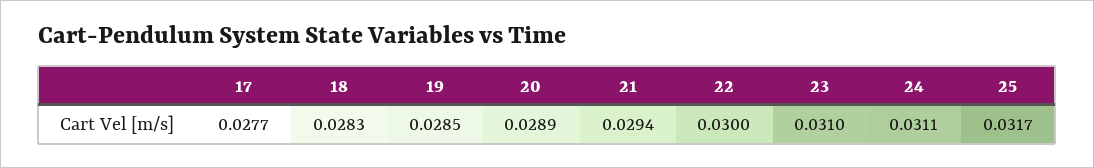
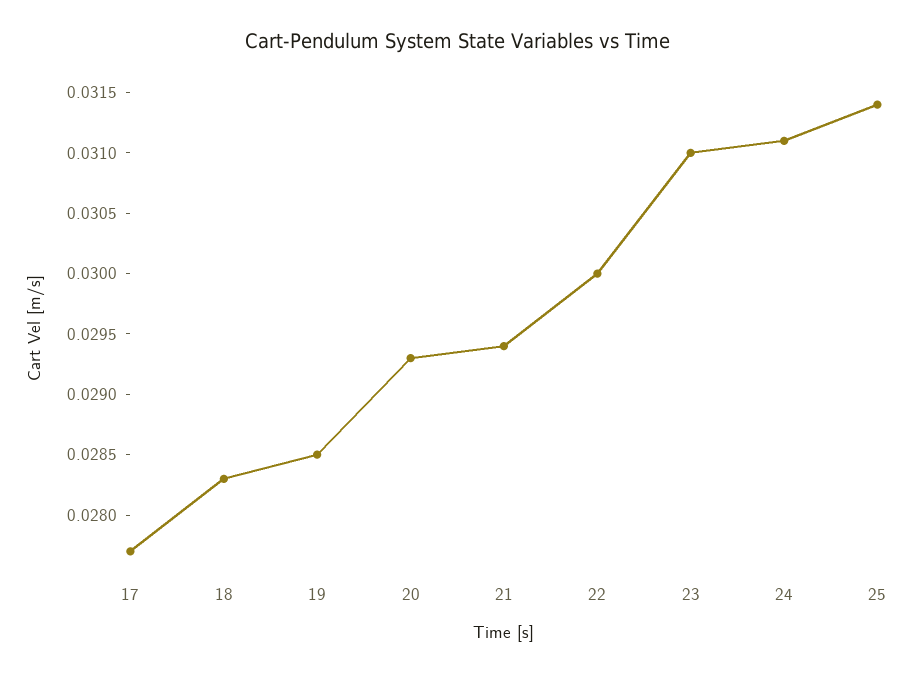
20: 0.0289 -> 0.0293
25: 0.0317 -> 0.0314

